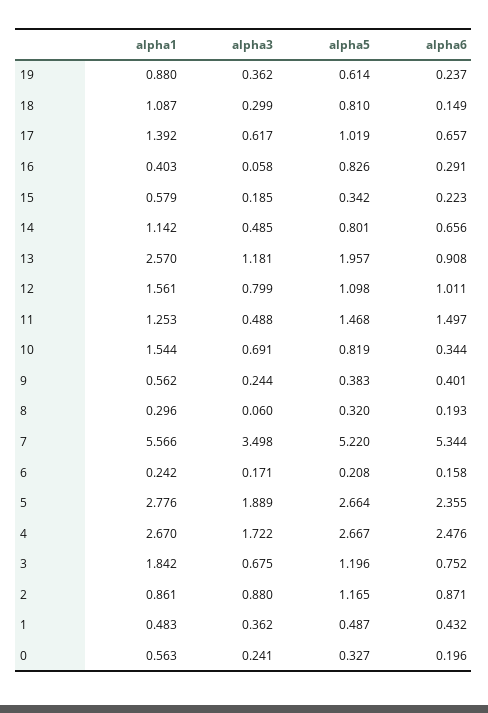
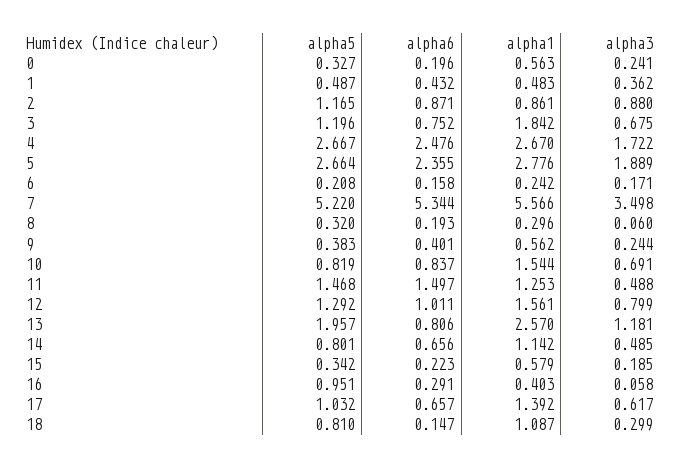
alpha1, 19: 0.88 -> none
alpha3, 19: 0.362 -> none
alpha5, 19: 0.614 -> none
alpha6, 19: 0.237 -> none
alpha6, 18: 0.149 -> 0.147
alpha5, 17: 1.019 -> 1.032
alpha5, 16: 0.826 -> 0.951
alpha6, 13: 0.908 -> 0.806
alpha5, 12: 1.098 -> 1.292
alpha6, 10: 0.344 -> 0.837

